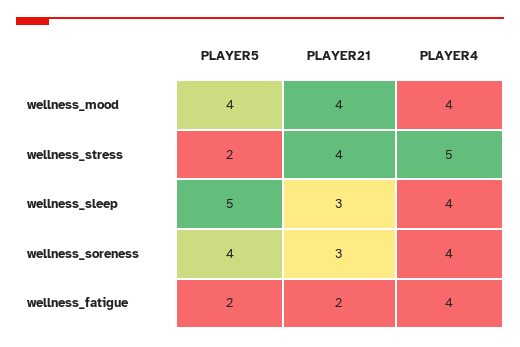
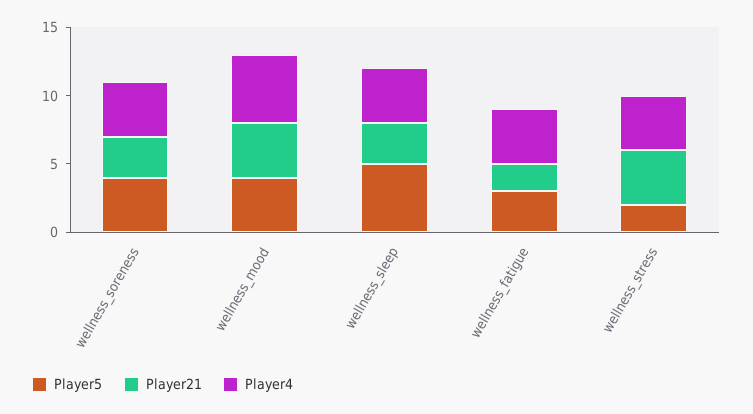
PLAYER4, wellness_mood: 4 -> 5
PLAYER4, wellness_stress: 5 -> 4
PLAYER5, wellness_fatigue: 2 -> 3

